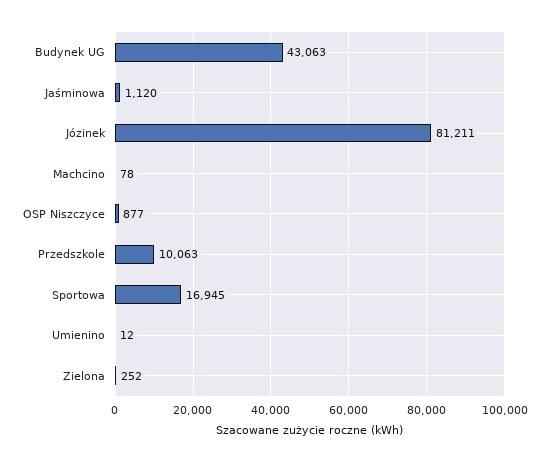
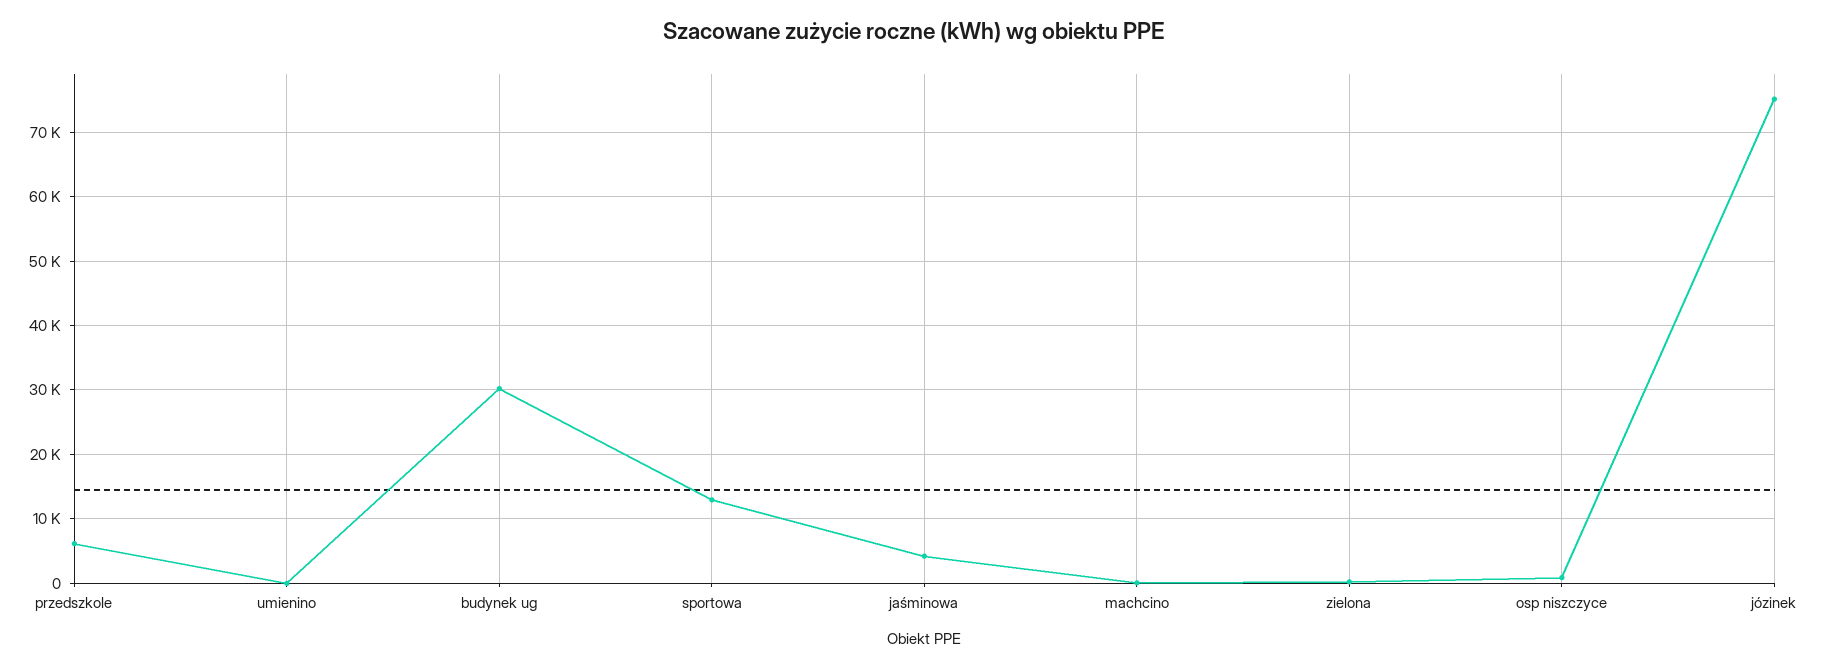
Budynek UG: 43063 -> 30000
Jaśminowa: 1120 -> 4000
Józinek: 81211 -> 75000
Przedszkole: 10063 -> 6000
Sportowa: 16945 -> 13000

